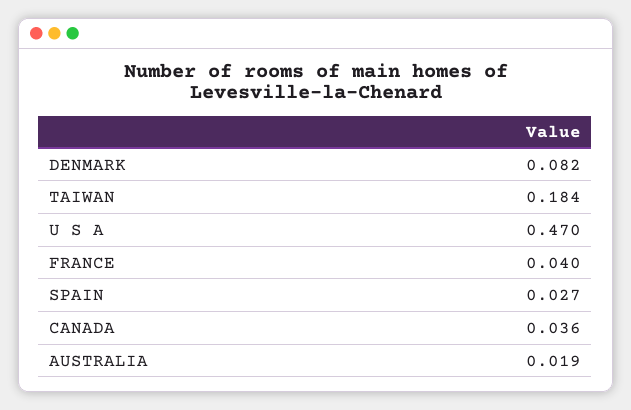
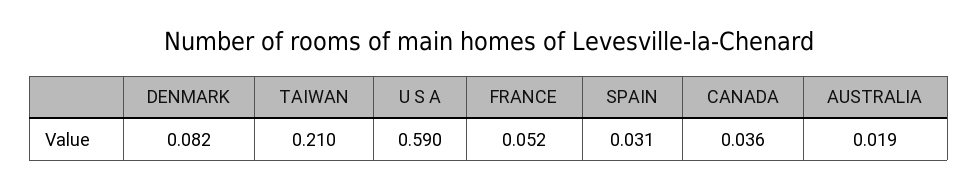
TAIWAN: 0.184 -> 0.21
U S A: 0.47 -> 0.59
FRANCE: 0.04 -> 0.052
SPAIN: 0.027 -> 0.031

